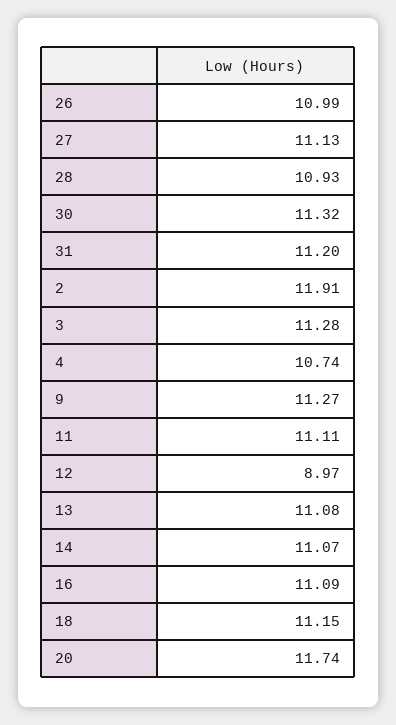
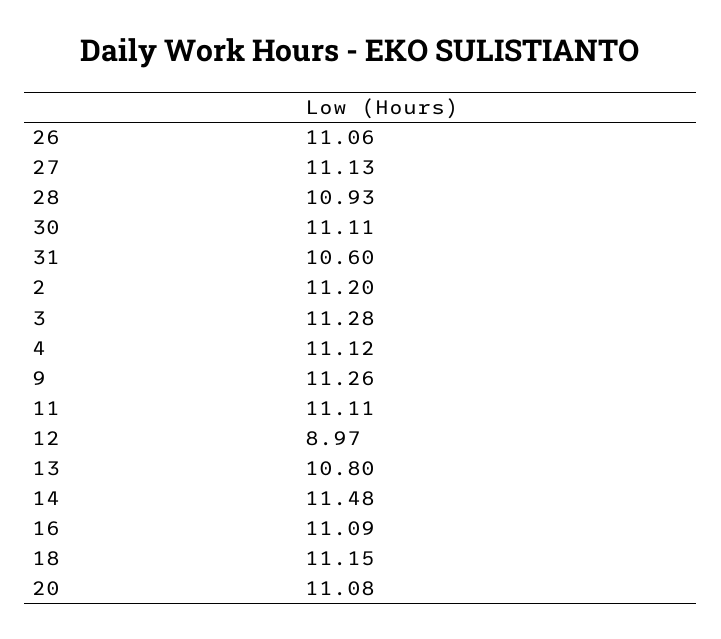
26: 10.99 -> 11.06
30: 11.32 -> 11.11
31: 11.2 -> 10.6
2: 11.91 -> 11.2
4: 10.74 -> 11.12
9: 11.27 -> 11.26
13: 11.08 -> 10.8
14: 11.07 -> 11.48
20: 11.74 -> 11.08

